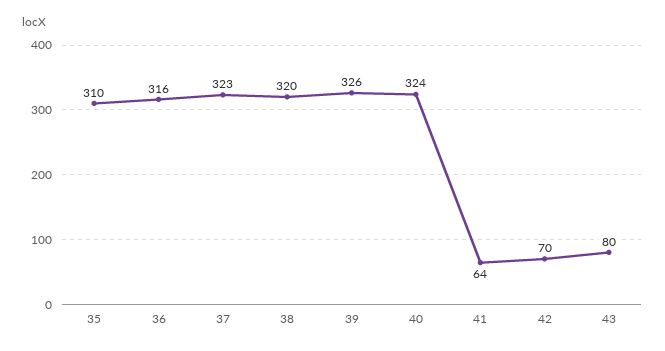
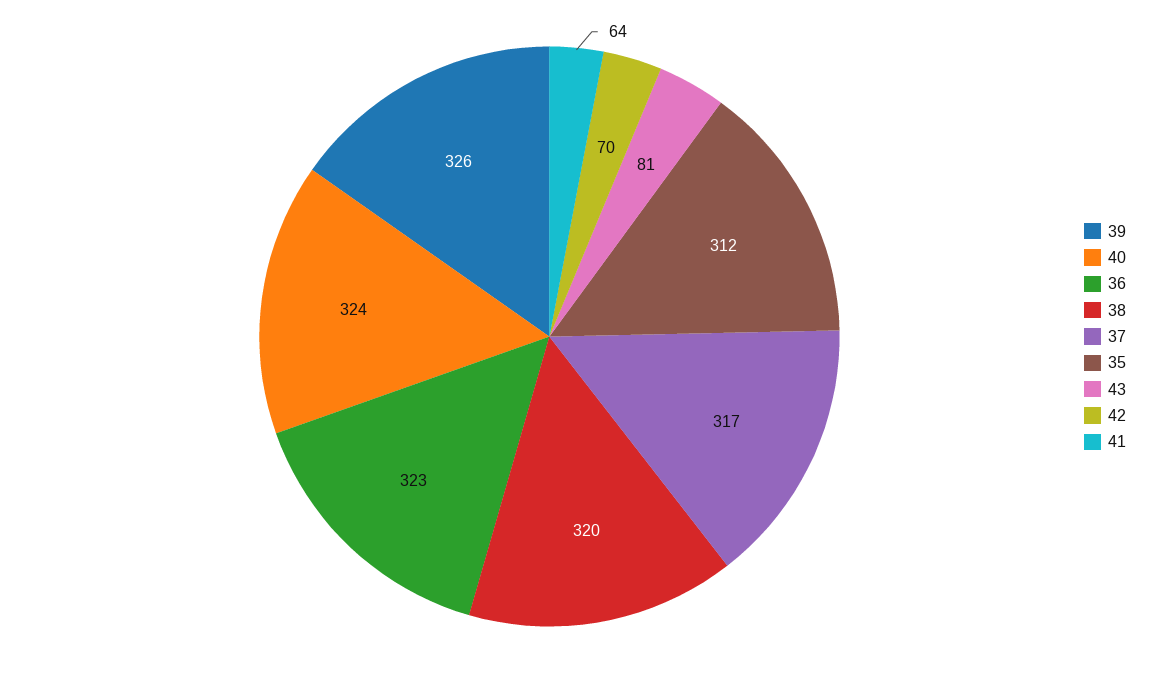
35: 310 -> 312
36: 316 -> 323
37: 323 -> 317
43: 80 -> 81

